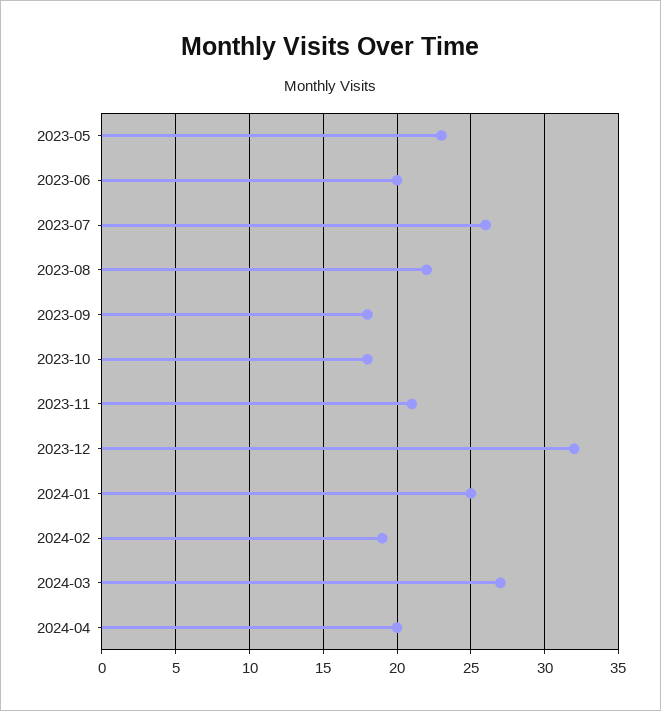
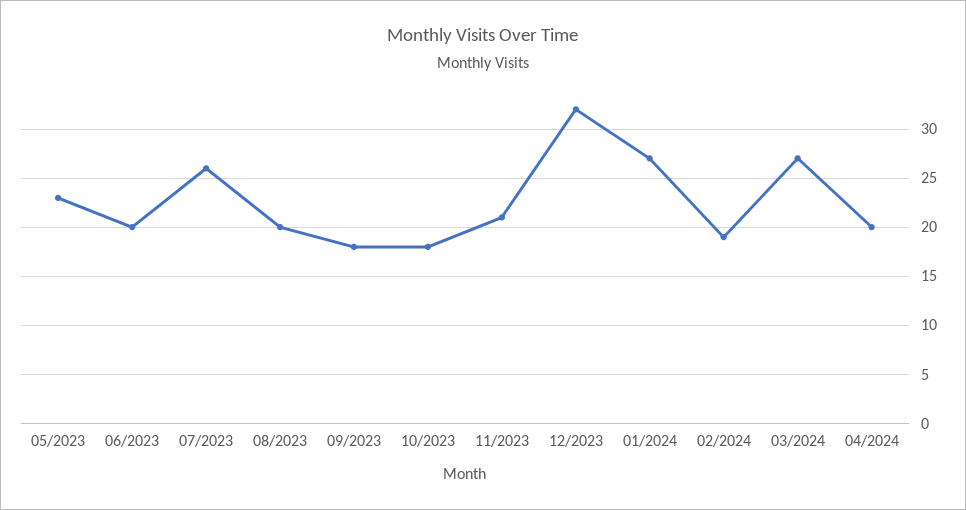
2023-08: 22 -> 20
2024-01: 25 -> 27

